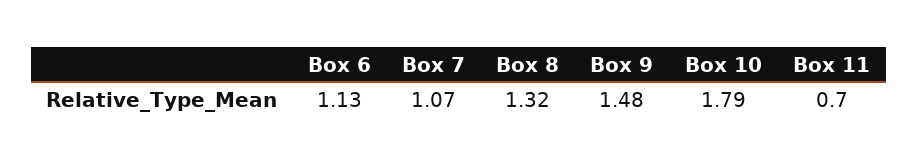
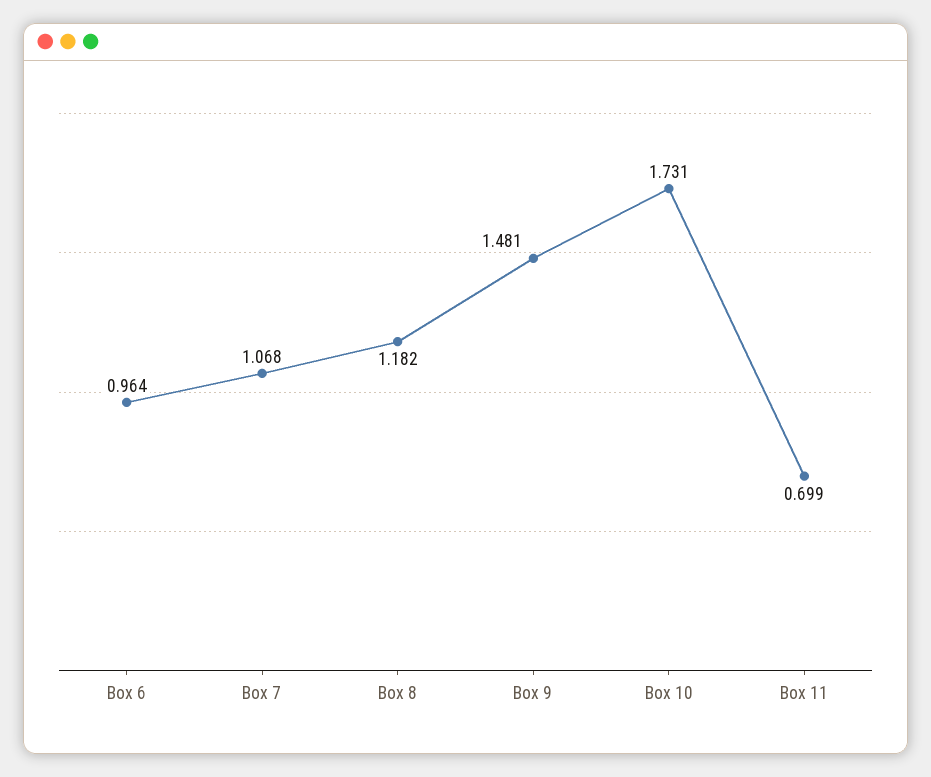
Box 6: 1.13 -> 0.964
Box 8: 1.32 -> 1.182
Box 10: 1.79 -> 1.731

